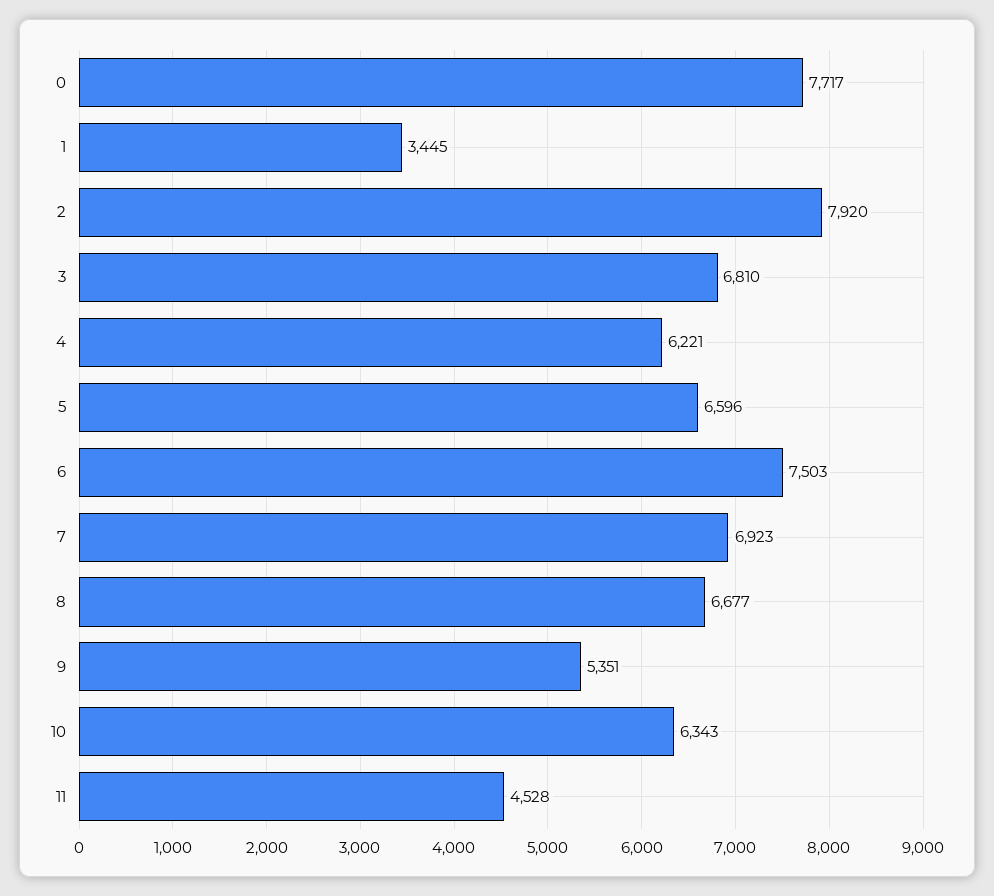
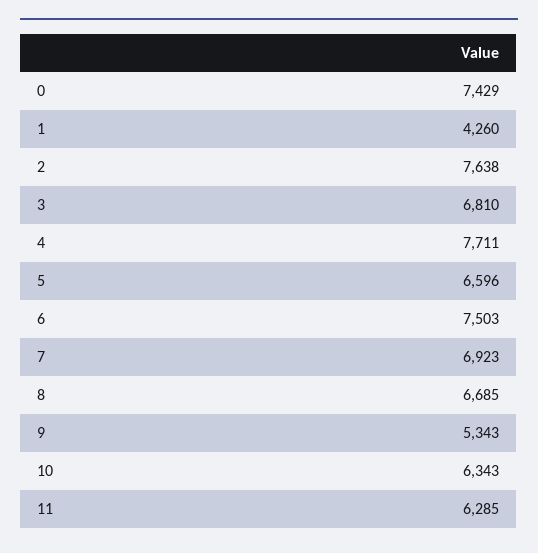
0: 7717 -> 7429
1: 3445 -> 4260
2: 7920 -> 7638
4: 6221 -> 7711
8: 6677 -> 6685
9: 5351 -> 5343
11: 4528 -> 6285

